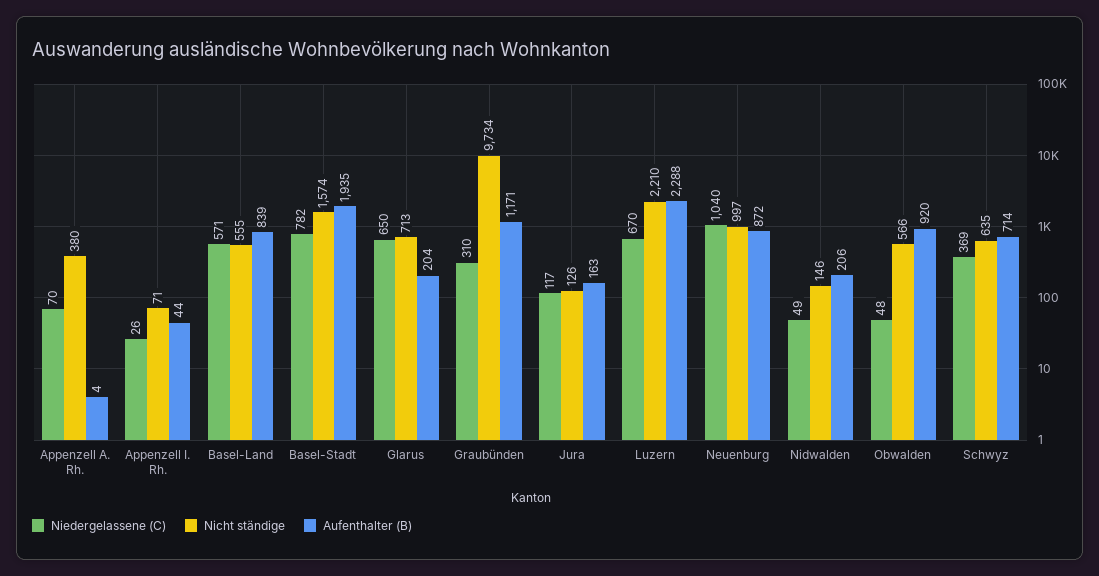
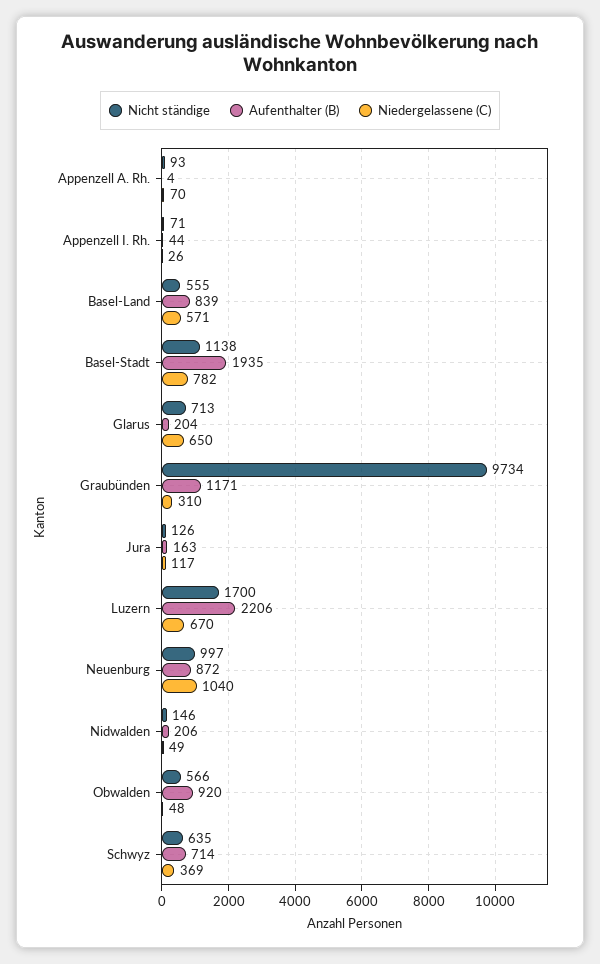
Nicht ständige, Appenzell A. Rh.: 380 -> 93
Nicht ständige, Basel-Stadt: 1574 -> 1138
Nicht ständige, Luzern: 2210 -> 1700
Aufenthalter (B), Luzern: 2288 -> 2206

